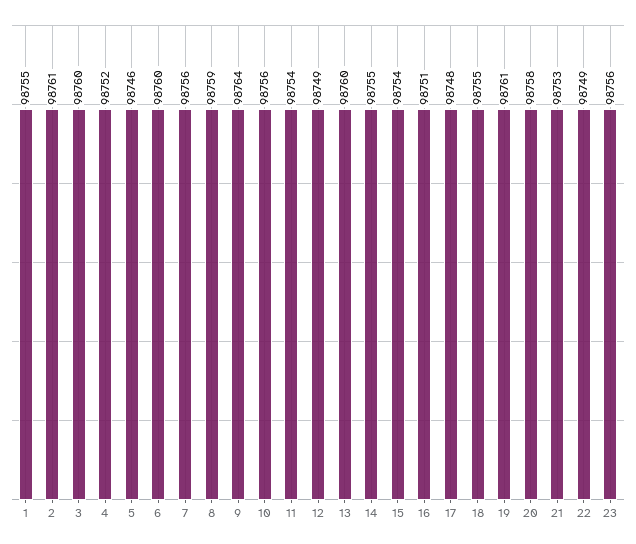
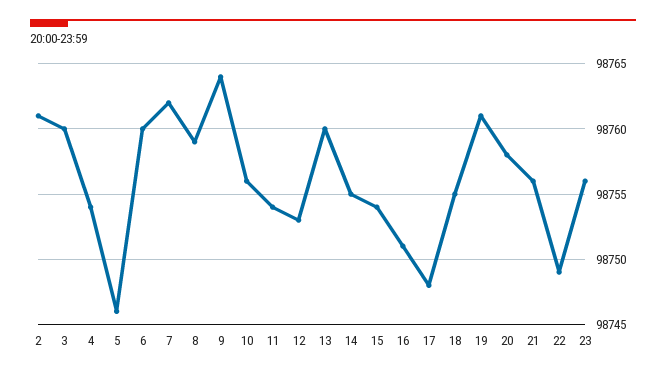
1: 98755 -> none
4: 98752 -> 98754
7: 98756 -> 98762
12: 98749 -> 98753
21: 98753 -> 98756

